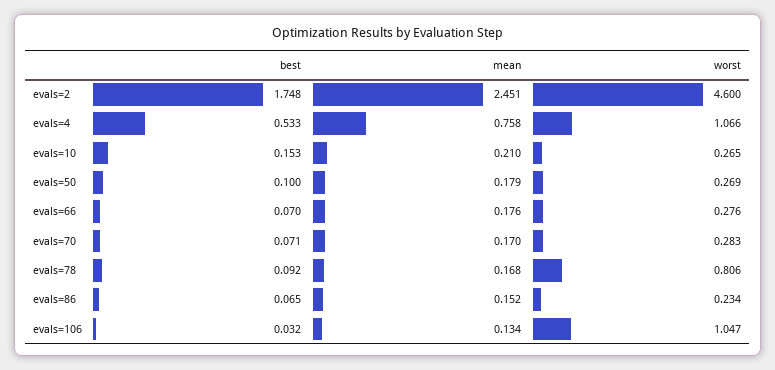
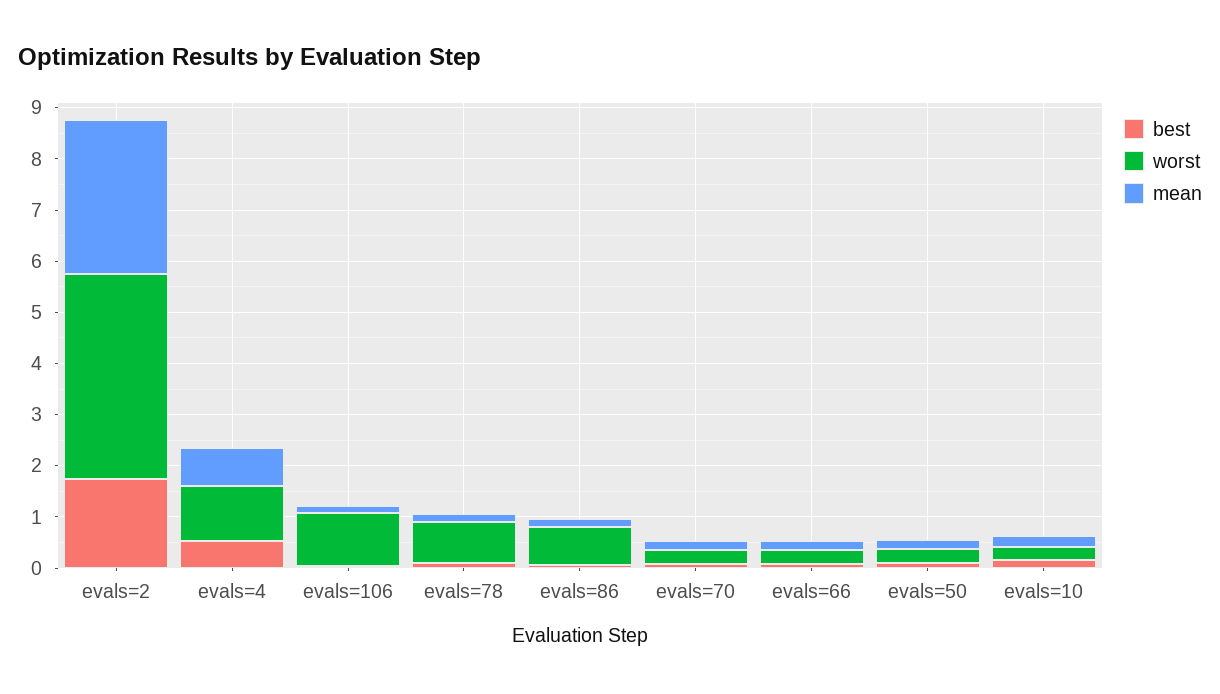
mean, evals=2: 2.451 -> 3
worst, evals=2: 4.6 -> 4
worst, evals=86: 0.234 -> 0.8

